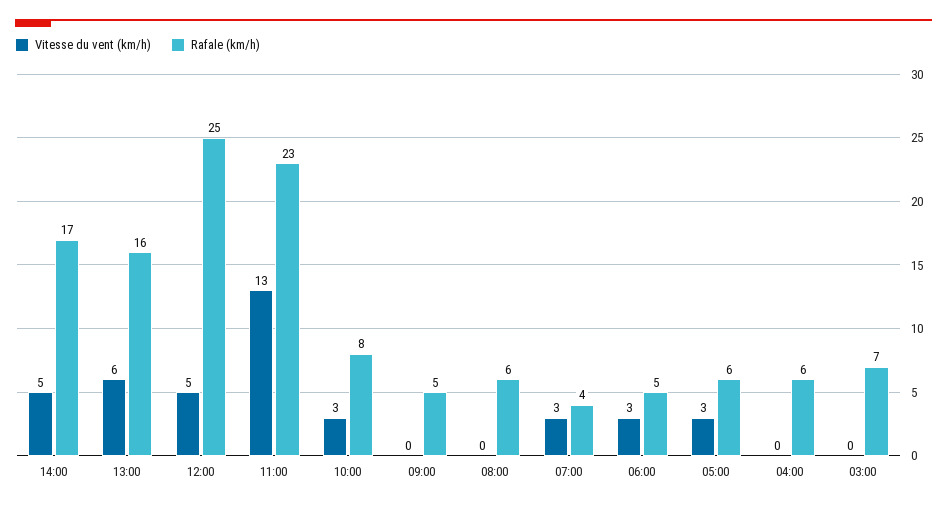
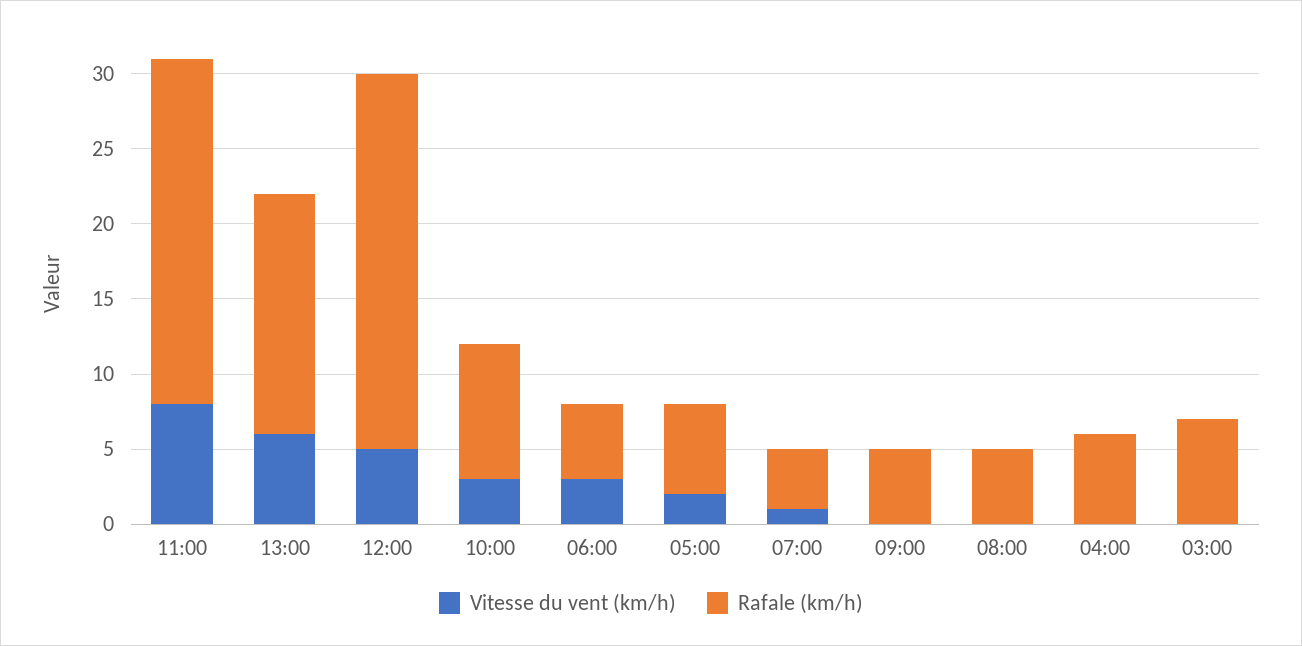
Vitesse du vent (km/h), 14:00: 5 -> none
Rafale (km/h), 14:00: 17 -> none
Vitesse du vent (km/h), 11:00: 13 -> 8
Rafale (km/h), 10:00: 8 -> 9
Rafale (km/h), 08:00: 6 -> 5
Vitesse du vent (km/h), 07:00: 3 -> 1
Vitesse du vent (km/h), 05:00: 3 -> 2

